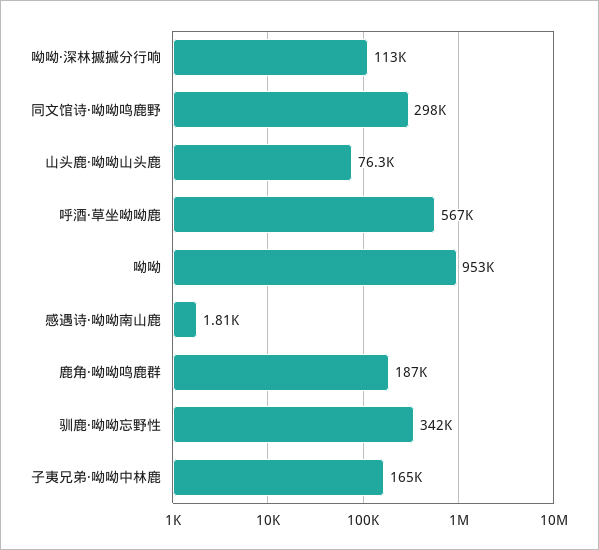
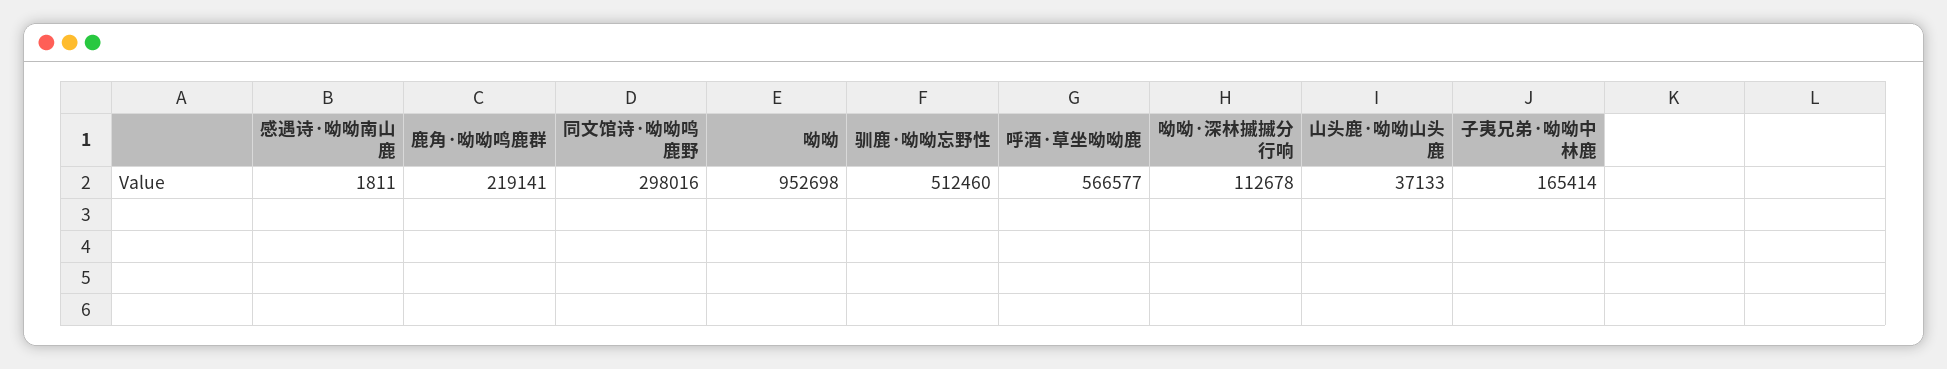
山头鹿·呦呦山头鹿: 76300 -> 37133
鹿角·呦呦鸣鹿群: 187000 -> 219141
驯鹿·呦呦忘野性: 342000 -> 512460

